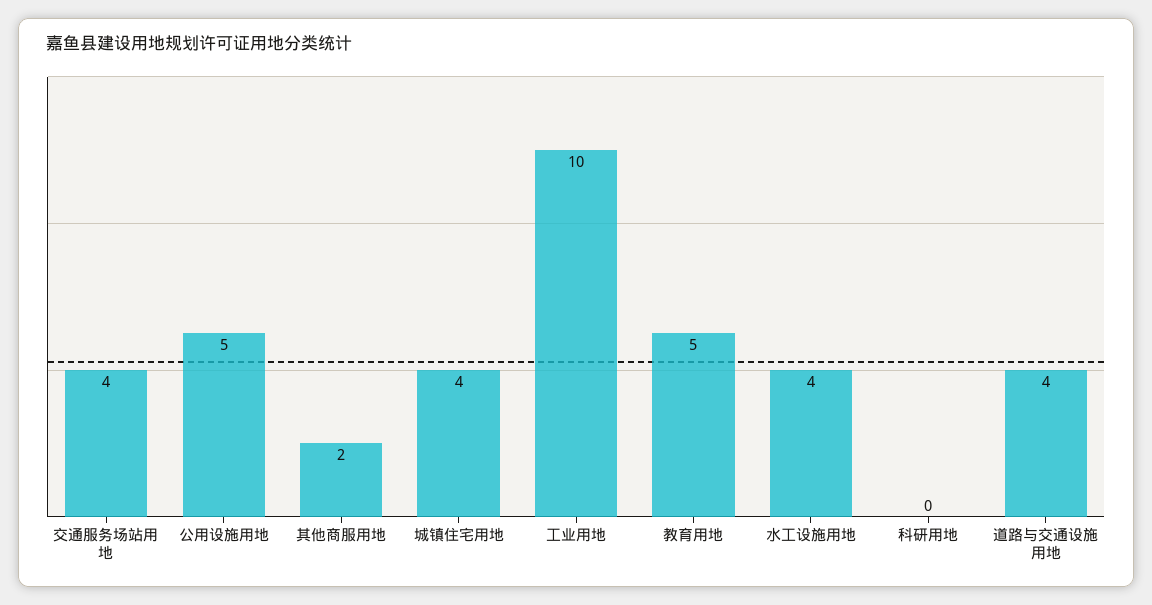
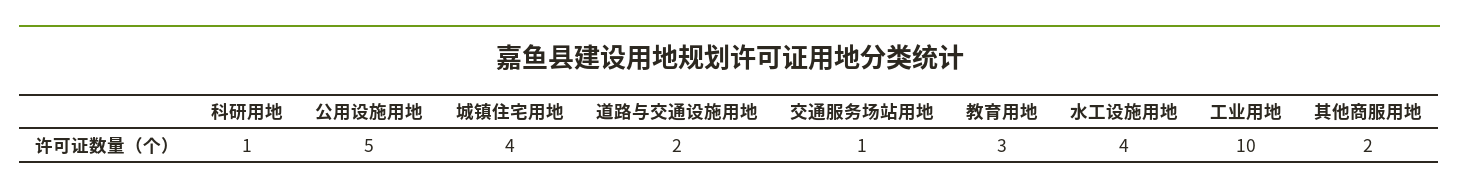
交通服务场站用地: 4 -> 1
教育用地: 5 -> 3
科研用地: 0 -> 1
道路与交通设施用地: 4 -> 2

